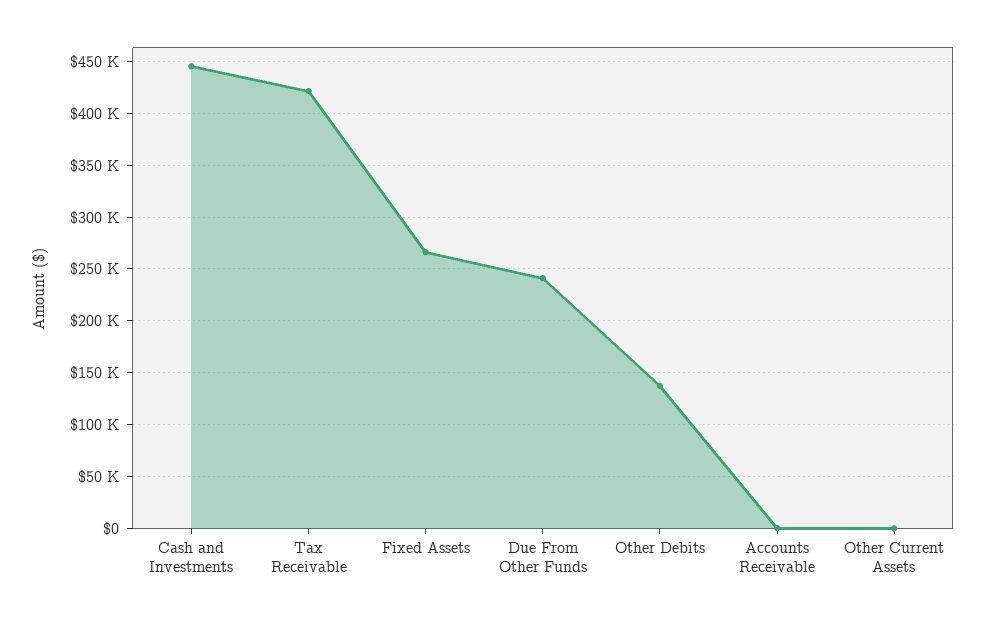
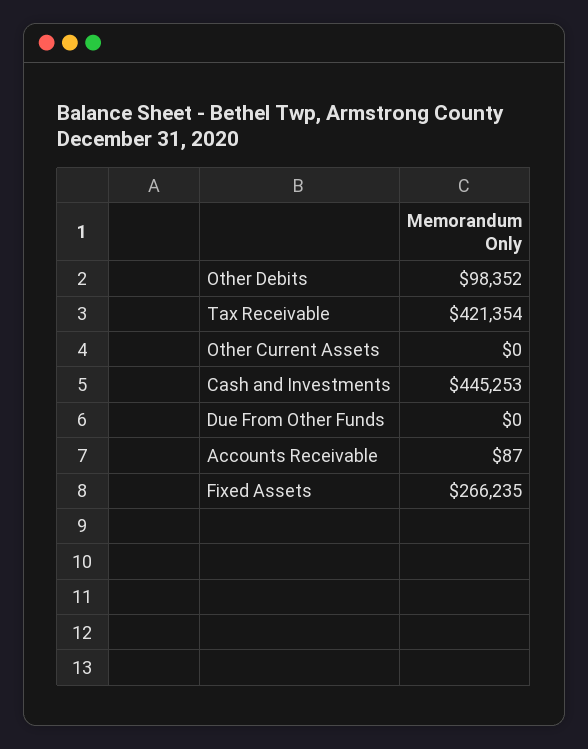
Due From Other Funds: 240000 -> 0
Other Debits: 140000 -> 98352

